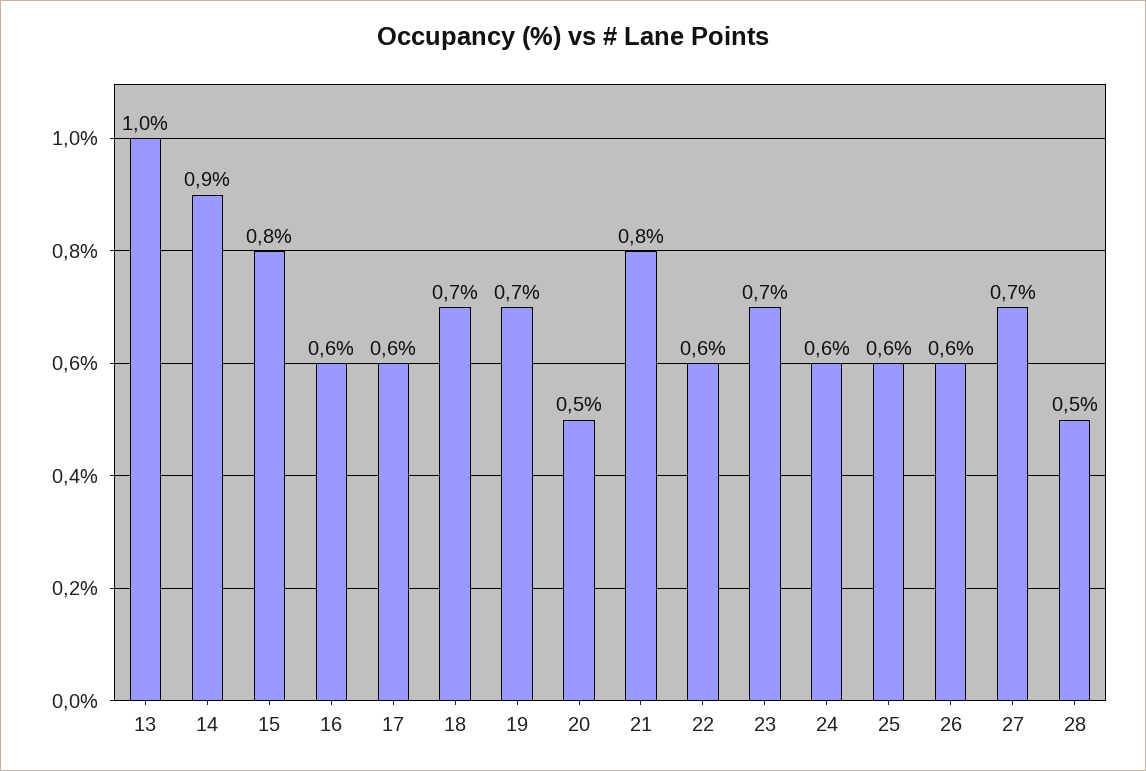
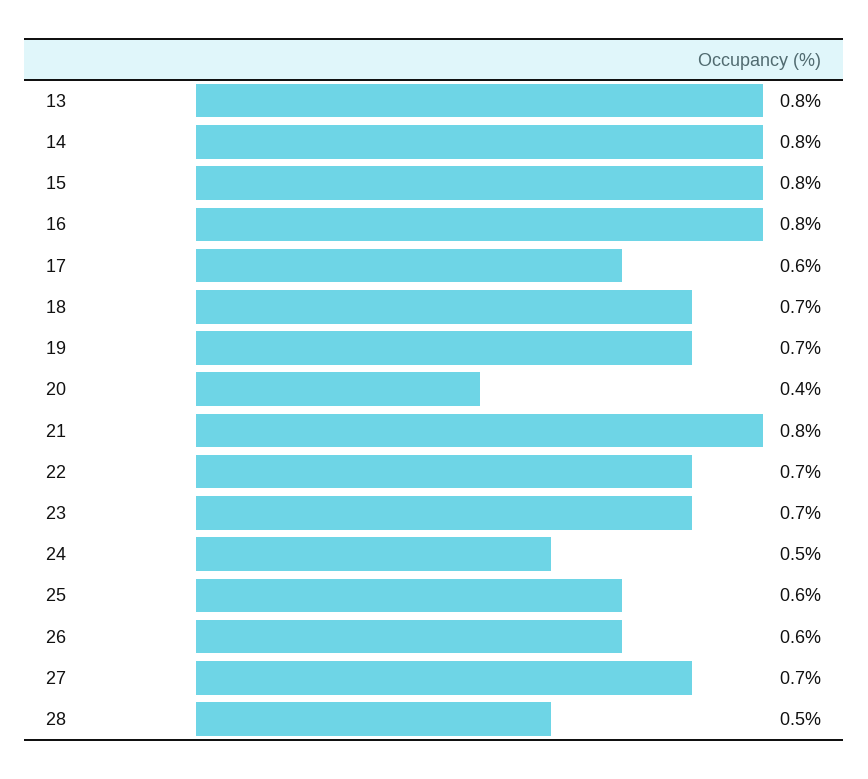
13: 1 -> 0.8
14: 0.9 -> 0.8
16: 0.6 -> 0.8
20: 0.5 -> 0.4
22: 0.6 -> 0.7
24: 0.6 -> 0.5

